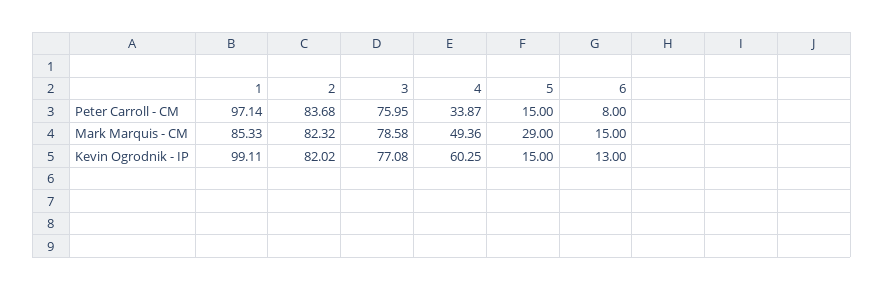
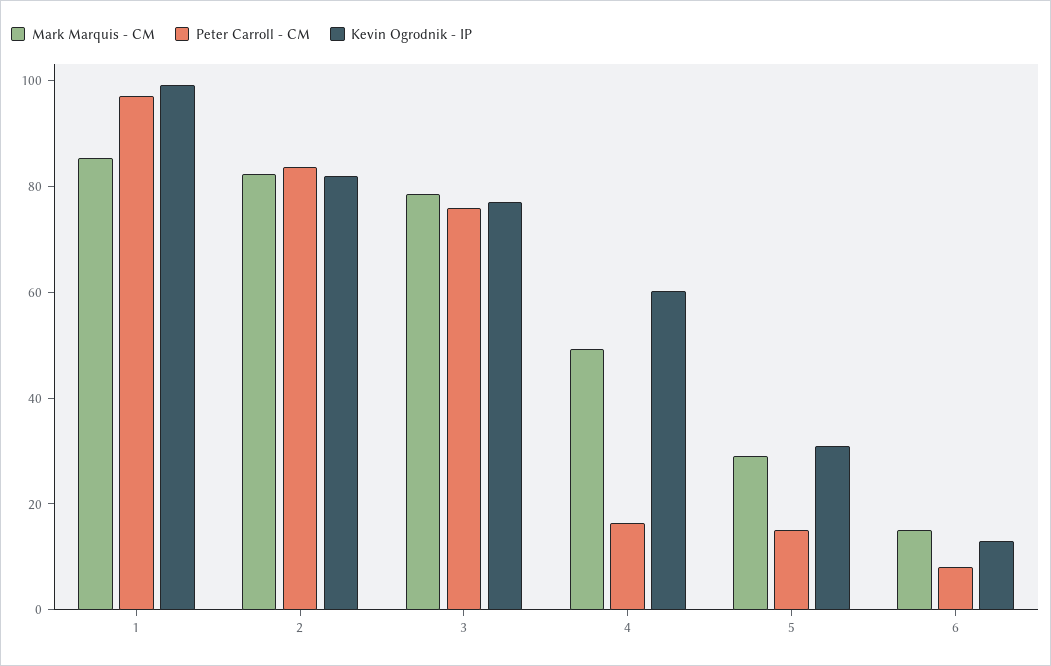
Peter Carroll - CM, 4: 33.87 -> 15
Kevin Ogrodnik - IP, 5: 15 -> 30

